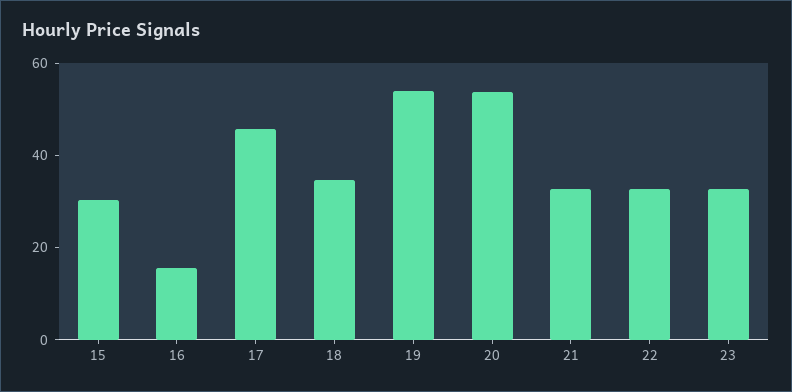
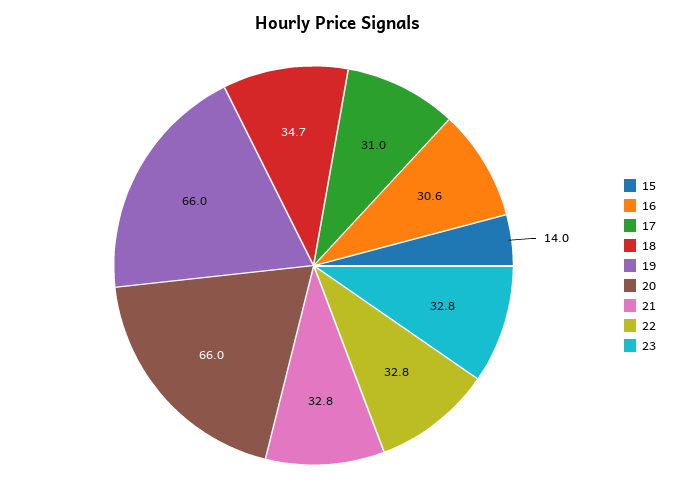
15: 30 -> 14
16: 15 -> 30.6
17: 45 -> 31
19: 55 -> 66
20: 55 -> 66

